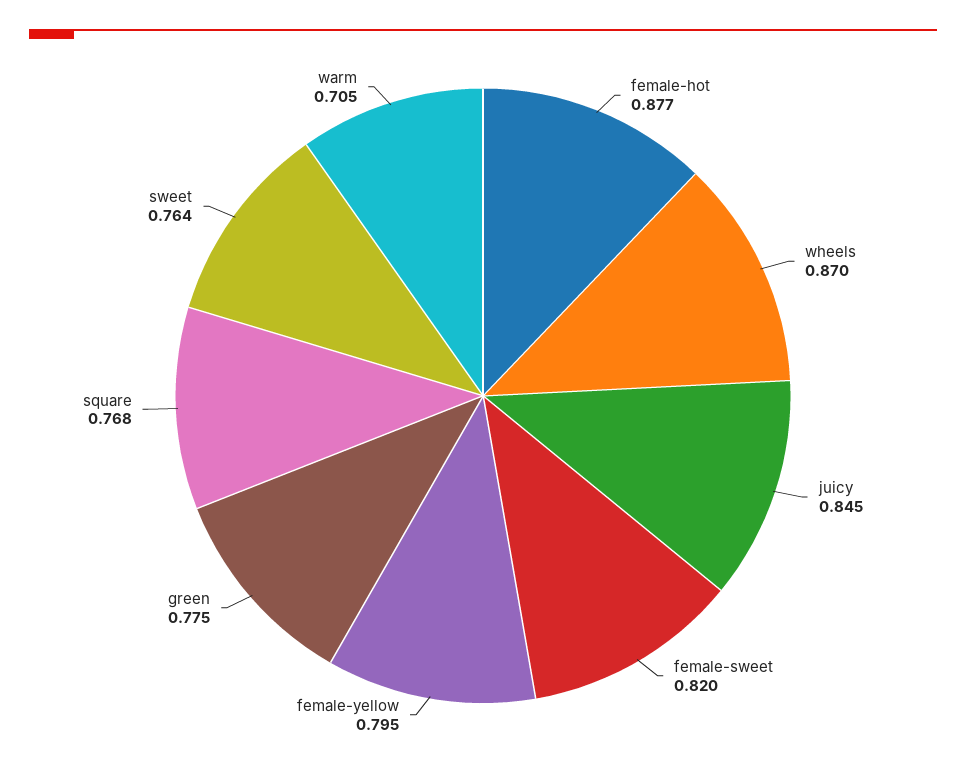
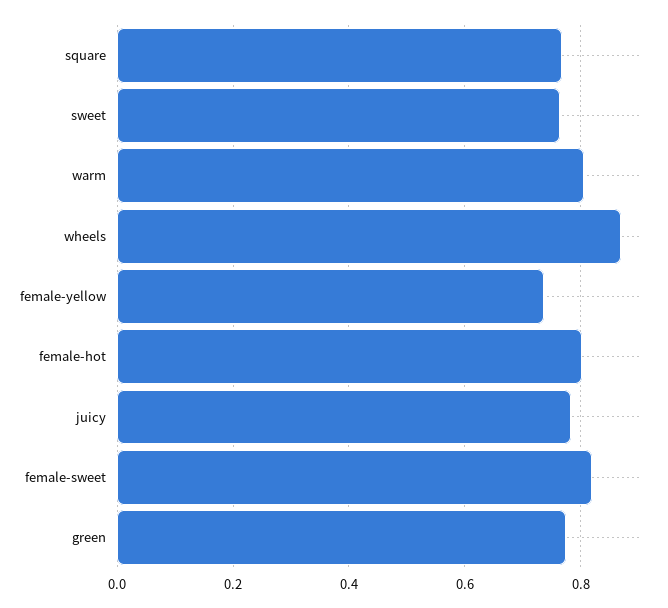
female-hot: 0.877 -> 0.8
juicy: 0.845 -> 0.78
female-yellow: 0.795 -> 0.74
warm: 0.705 -> 0.8

